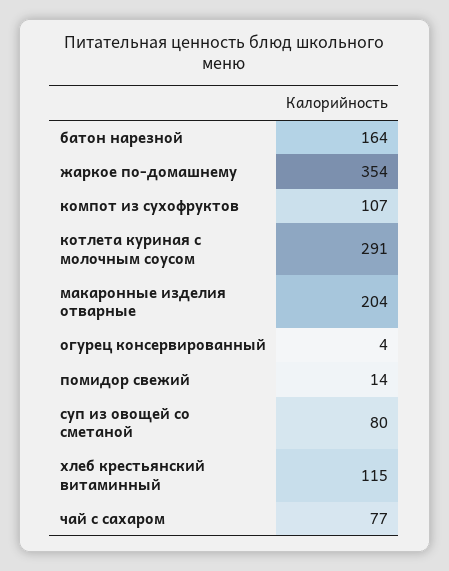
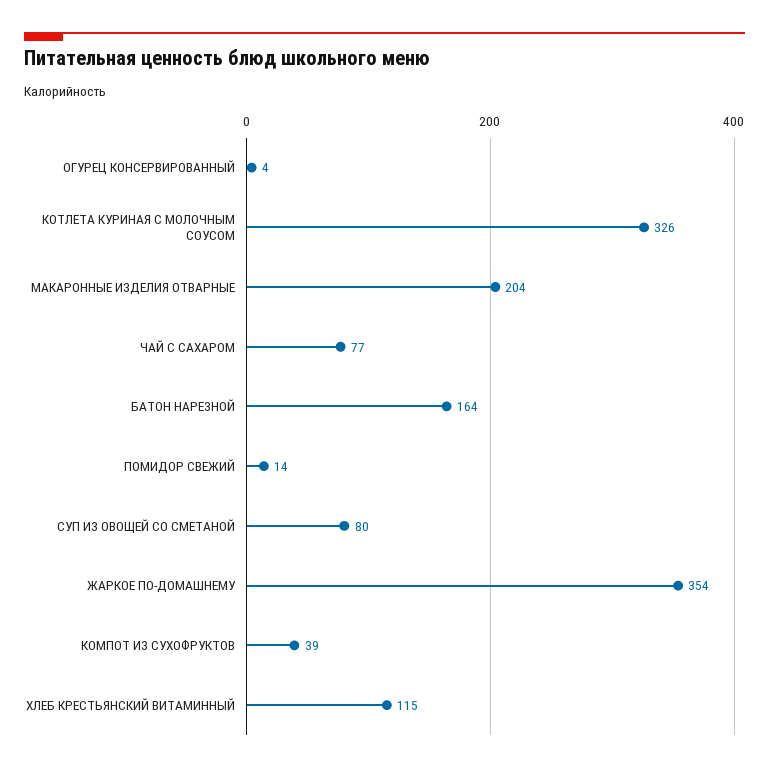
компот из сухофруктов: 107 -> 39
котлета куриная с молочным соусом: 291 -> 326

